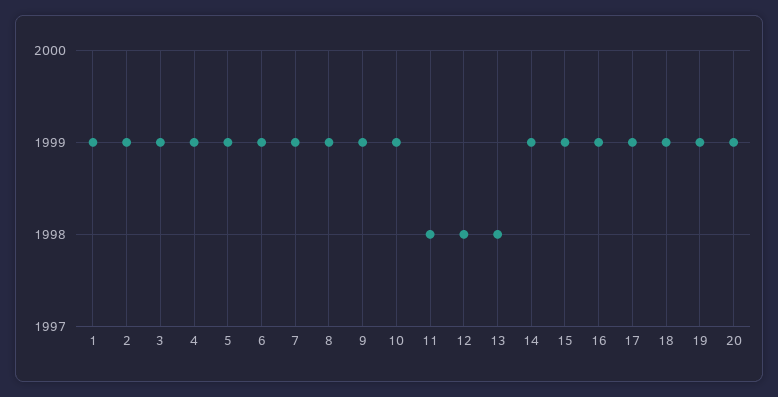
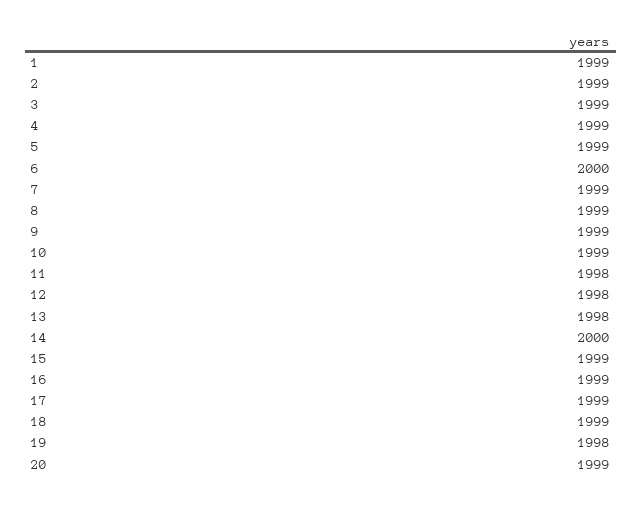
6: 1999 -> 2000
14: 1999 -> 2000
19: 1999 -> 1998

